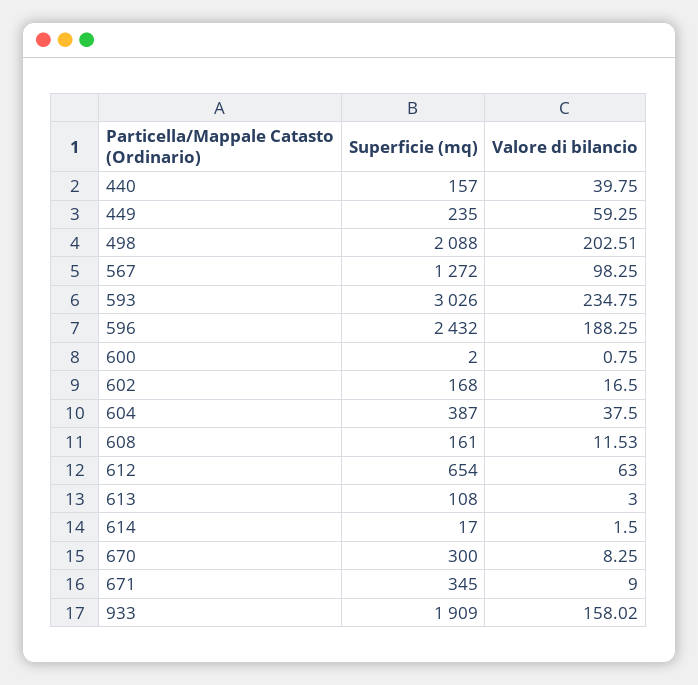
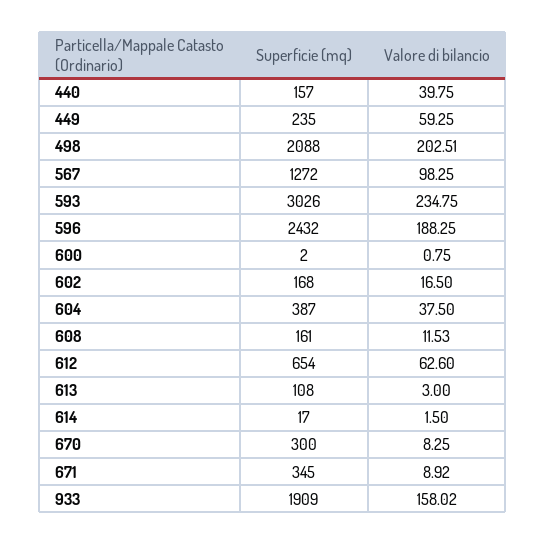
Valore di bilancio, 612: 63 -> 62.6
Valore di bilancio, 671: 9 -> 8.92

